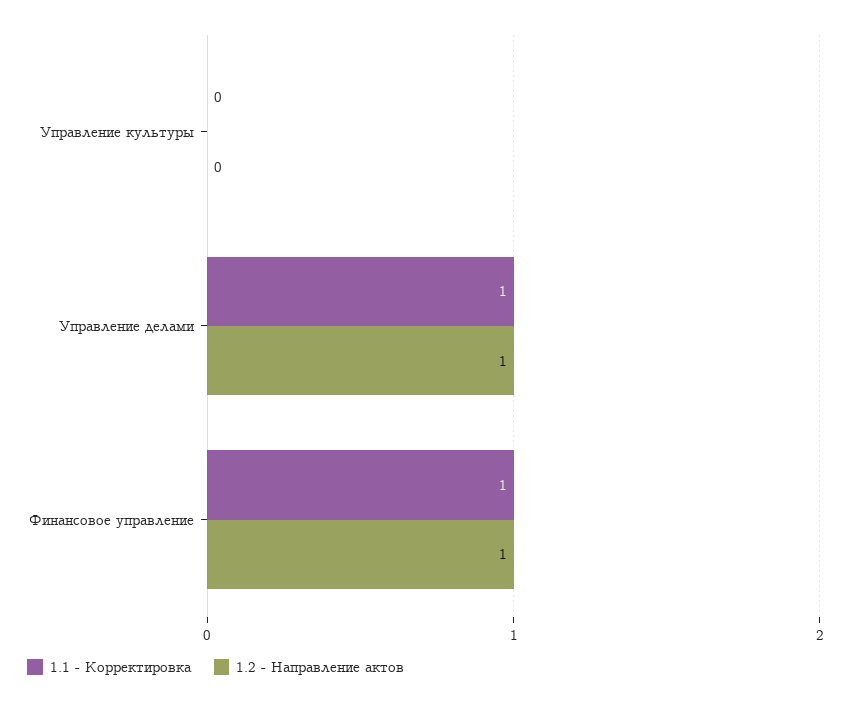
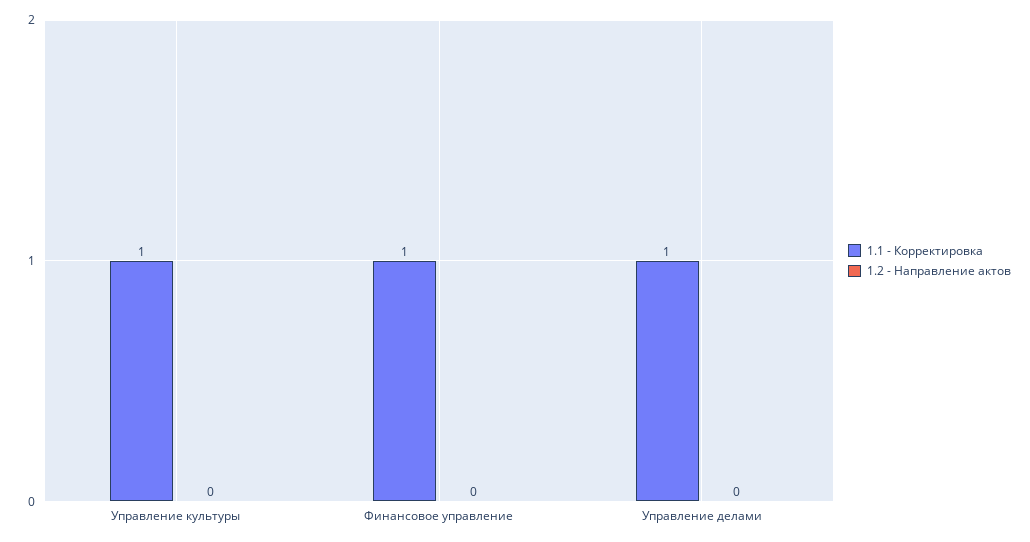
1.1 - Корректировка, Управление культуры: 0 -> 1
1.2 - Направление актов, Управление делами: 1 -> 0
1.2 - Направление актов, Финансовое управление: 1 -> 0

